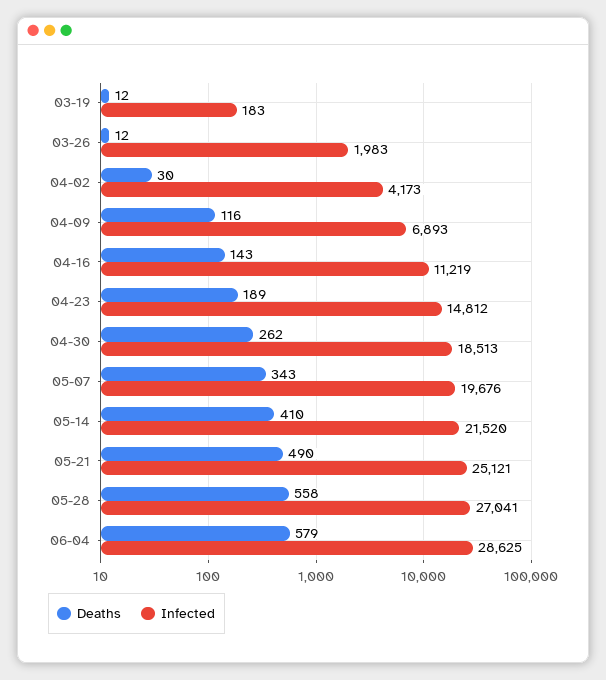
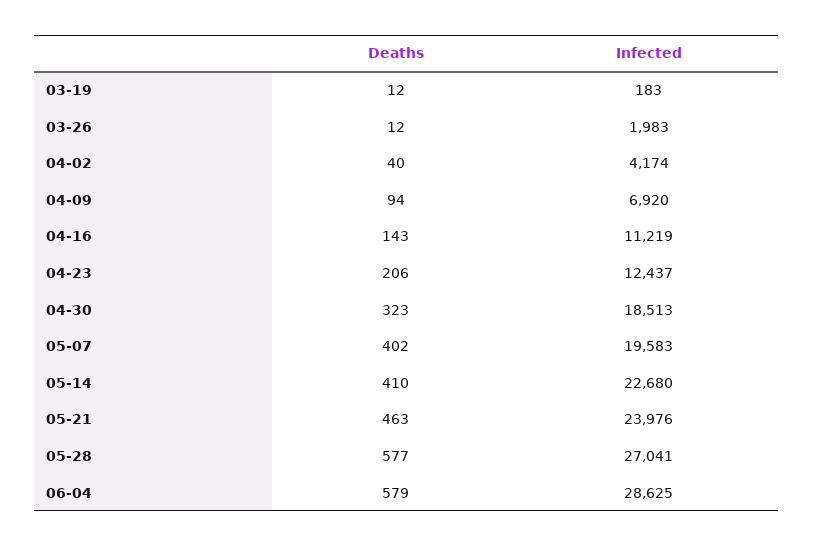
Deaths, 04-02: 30 -> 40
Infected, 04-02: 4173 -> 4174
Deaths, 04-09: 116 -> 94
Infected, 04-09: 6893 -> 6920
Deaths, 04-23: 189 -> 206
Infected, 04-23: 14812 -> 12437
Deaths, 04-30: 262 -> 323
Deaths, 05-07: 343 -> 402
Infected, 05-07: 19676 -> 19583
Infected, 05-14: 21520 -> 22680
Deaths, 05-21: 490 -> 463
Infected, 05-21: 25121 -> 23976
Deaths, 05-28: 558 -> 577

